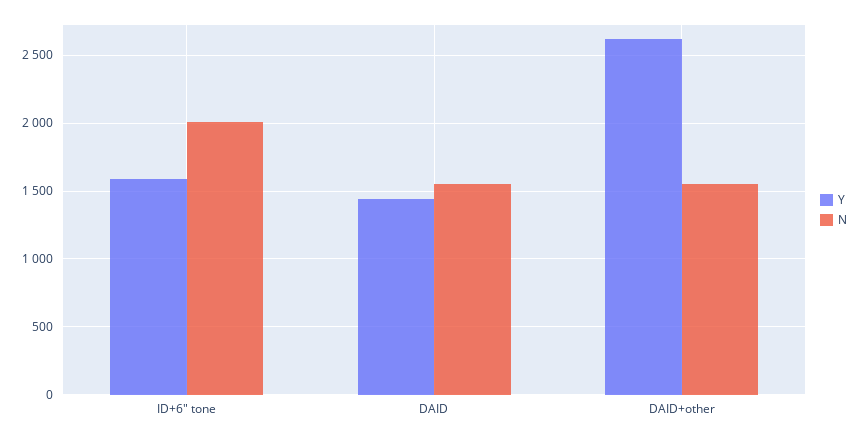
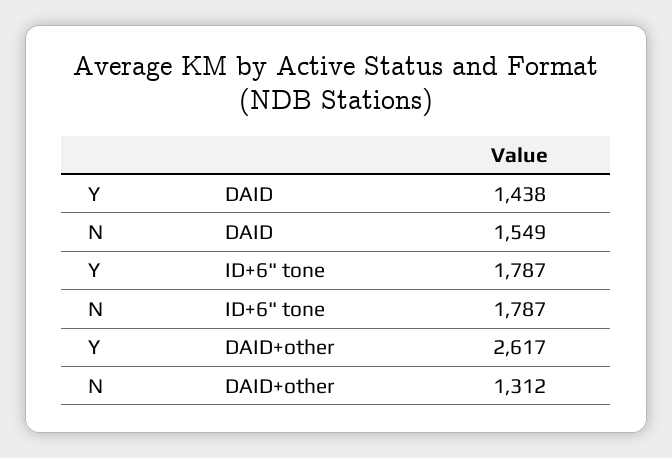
Y, ID+6" tone: 1600 -> 1787
N, ID+6" tone: 2000 -> 1787
N, DAID+other: 1550 -> 1312

